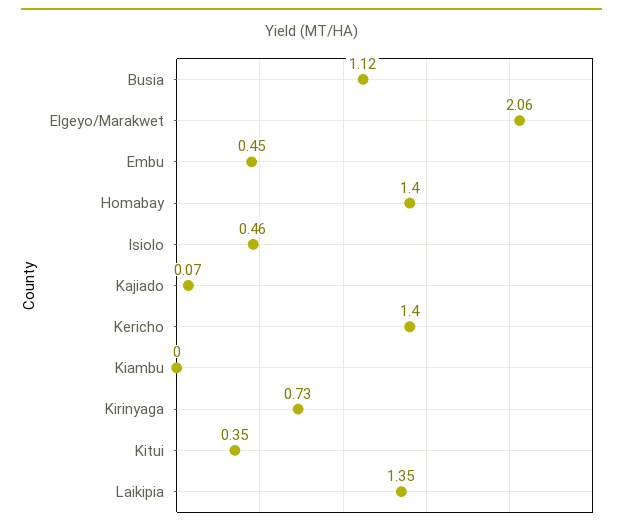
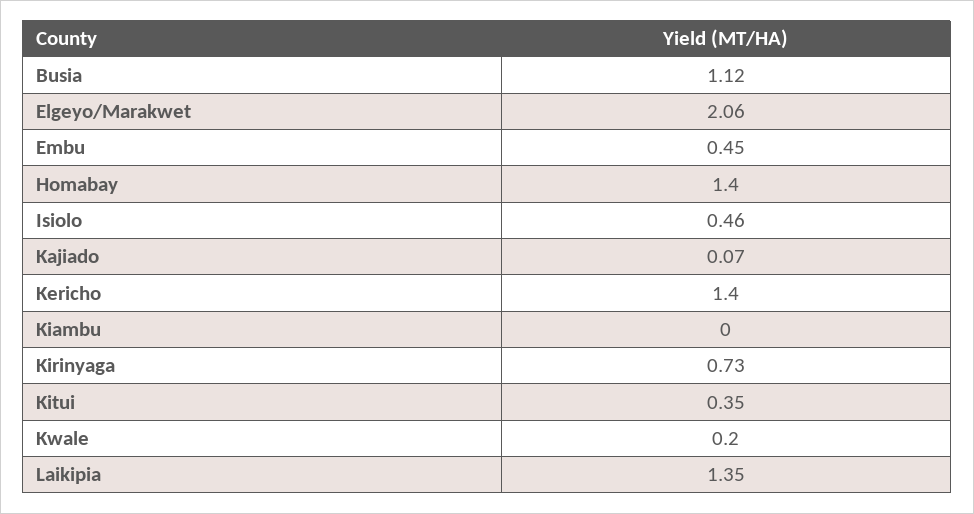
Kwale: none -> 0.2

